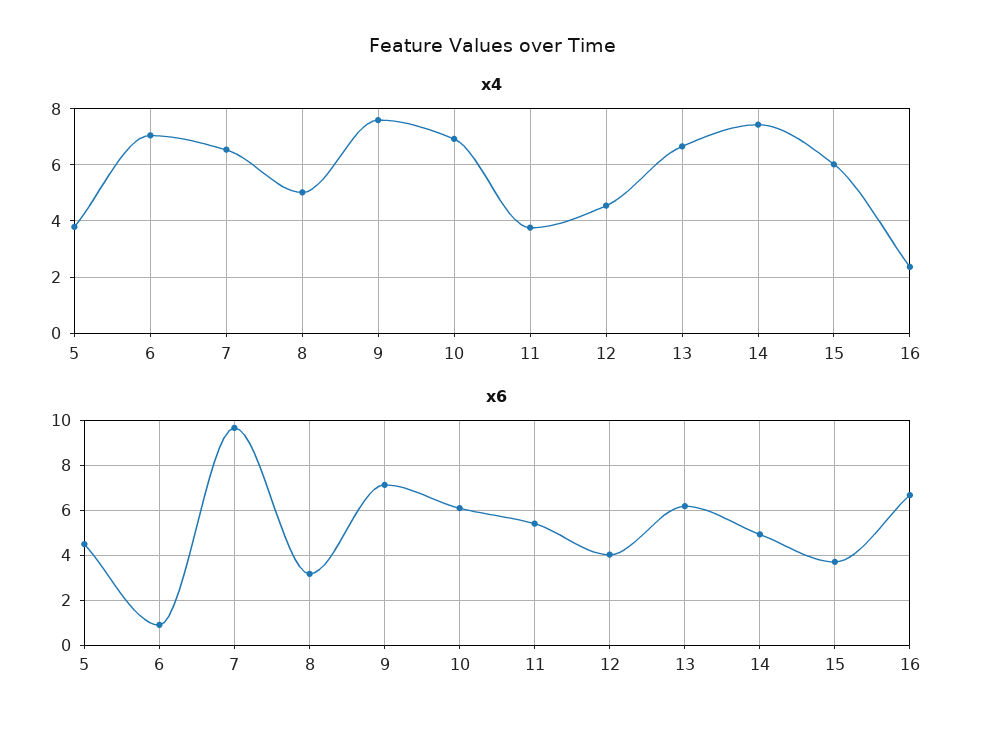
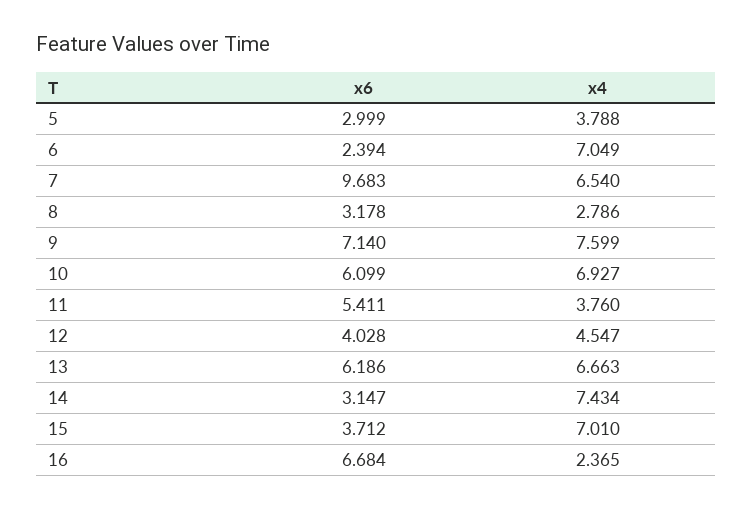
x4, 8: 5 -> 2.786
x4, 15: 6 -> 7.01
x6, 5: 4.5 -> 2.999
x6, 6: 1 -> 2.394
x6, 14: 5 -> 3.147

